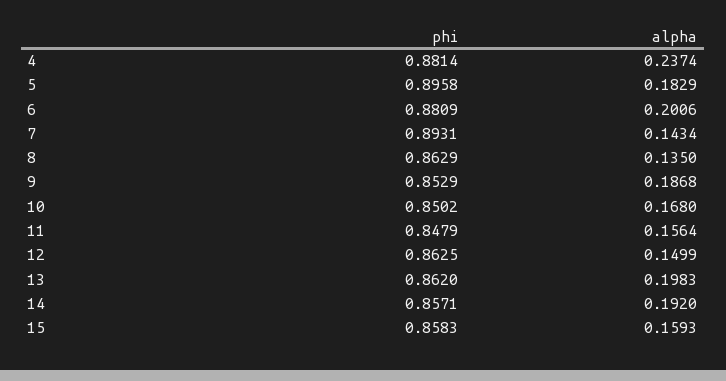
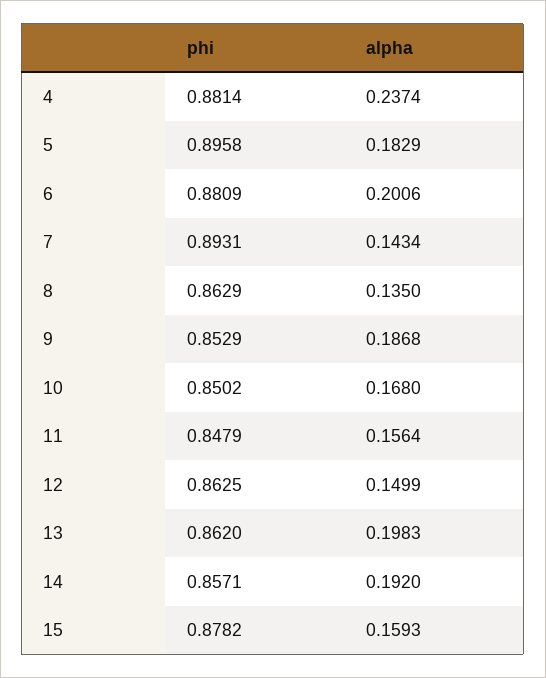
phi, 15: 0.8583 -> 0.8782

